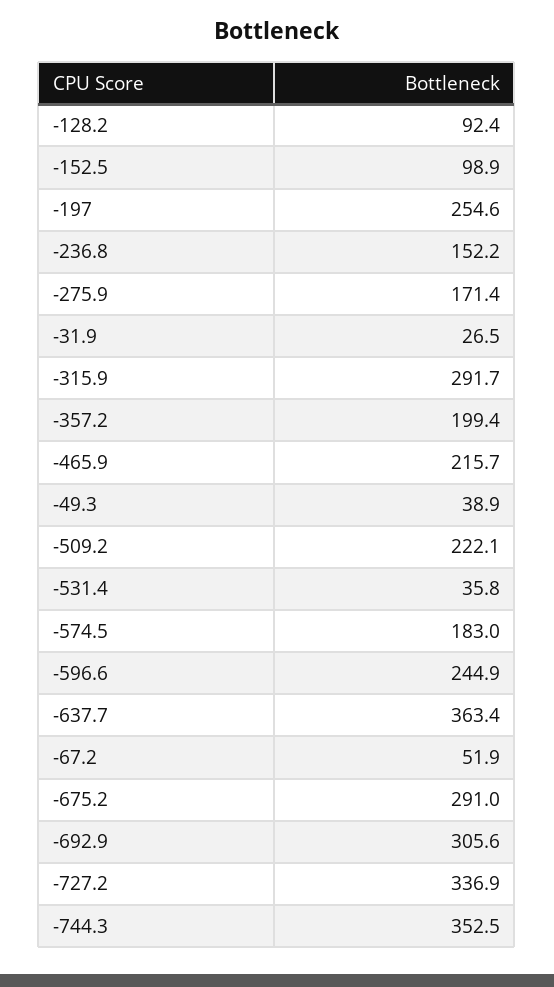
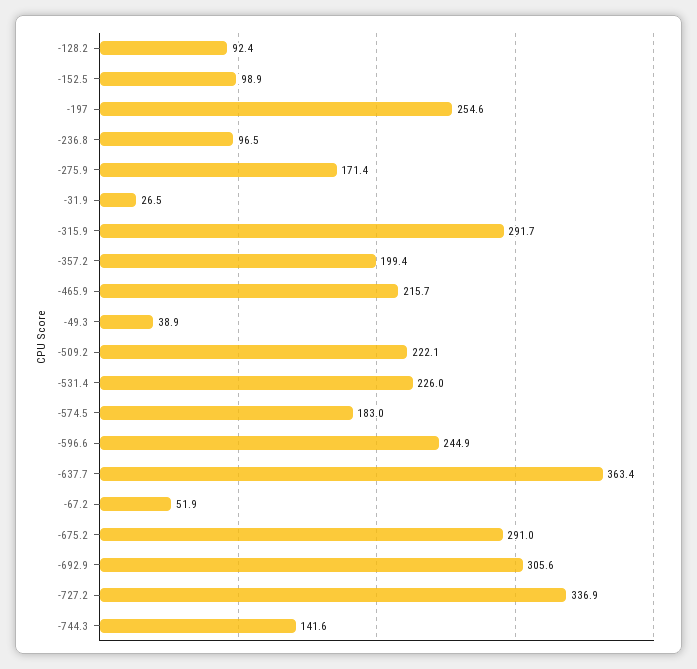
-236.8: 152.2 -> 96.5
-531.4: 35.8 -> 226
-744.3: 352.5 -> 141.6

